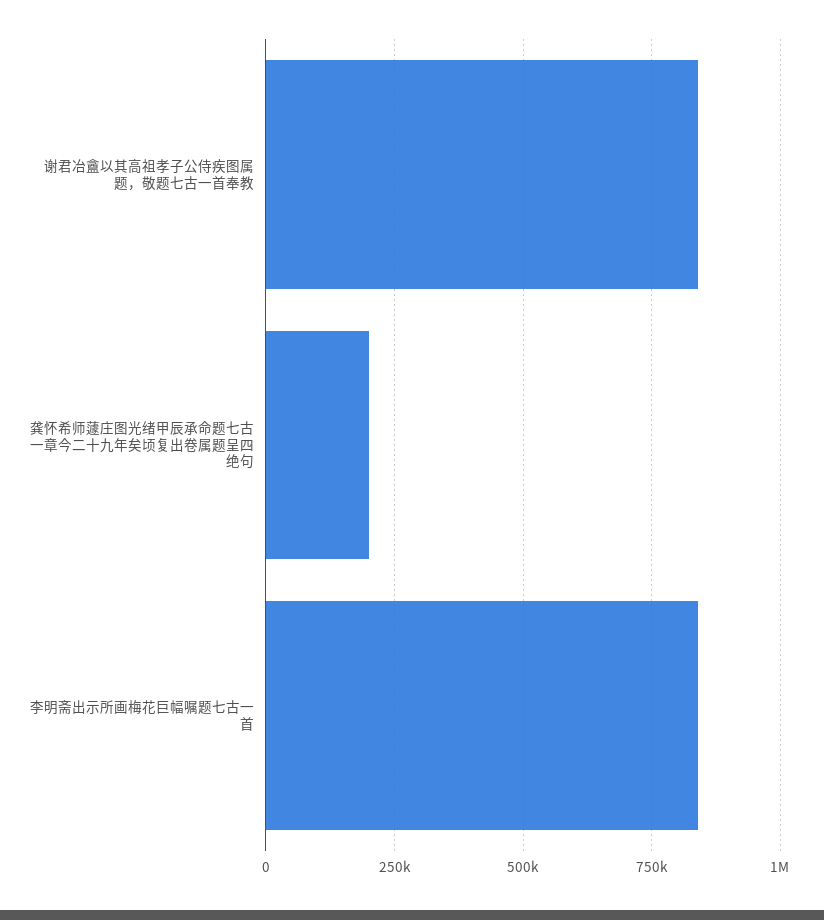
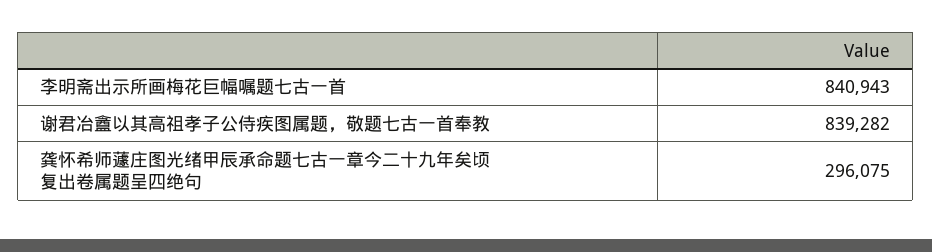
龚怀希师蘧庄图光绪甲辰承命题七古一章今二十九年矣顷复出卷属题呈四绝句: 200000 -> 296075

